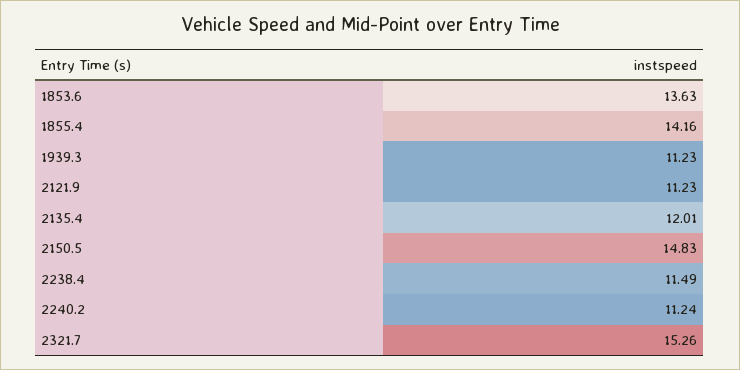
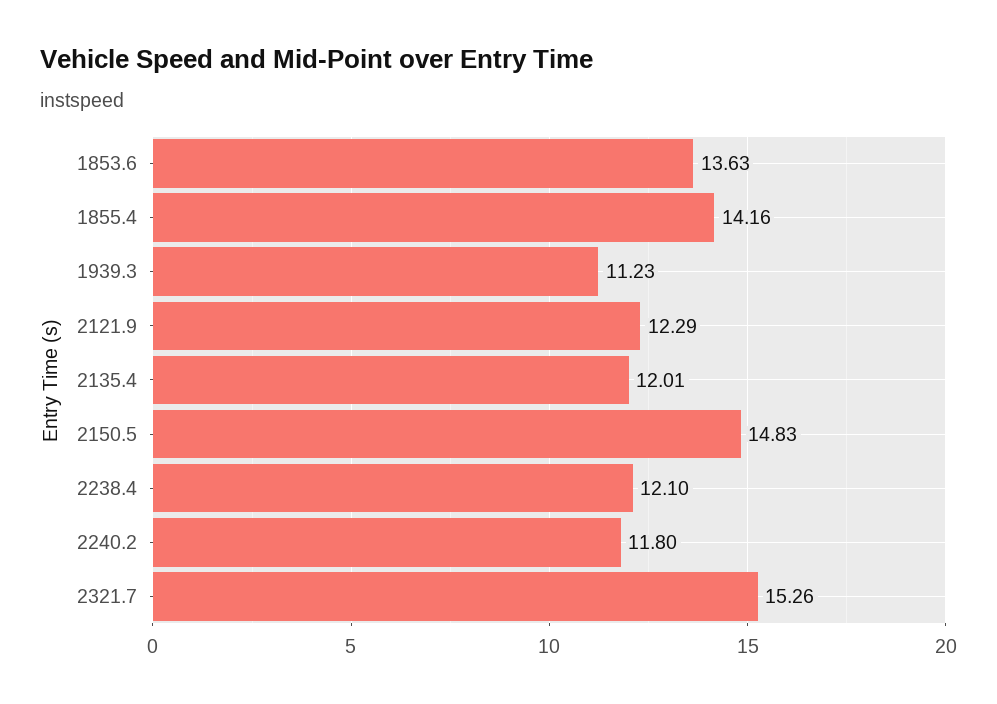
2121.9: 11.23 -> 12.29
2238.4: 11.49 -> 12.1
2240.2: 11.24 -> 11.8

